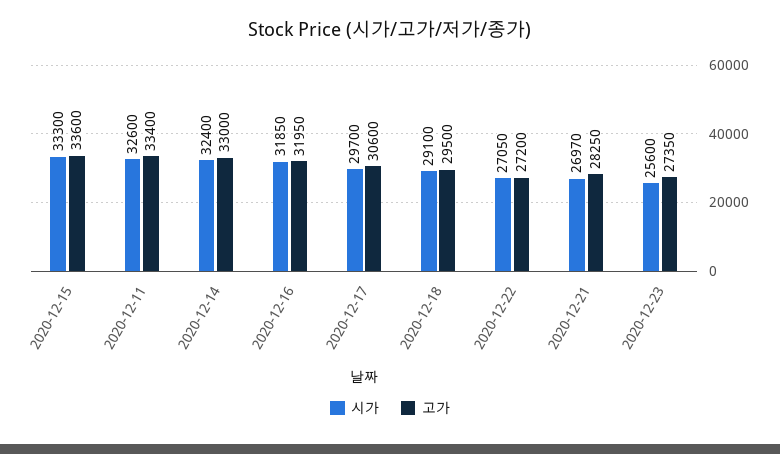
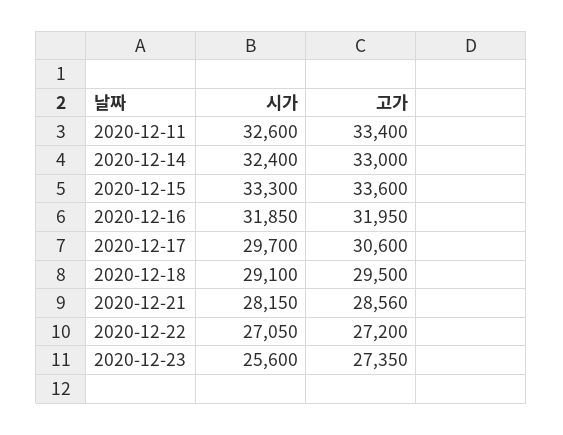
시가, 2020-12-21: 26970 -> 28150
고가, 2020-12-21: 28250 -> 28560

